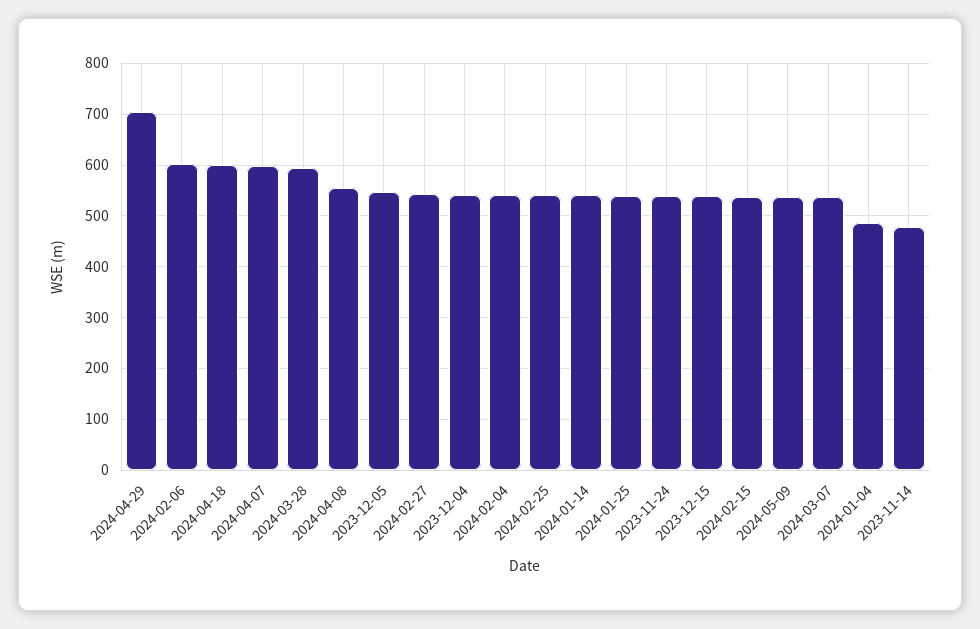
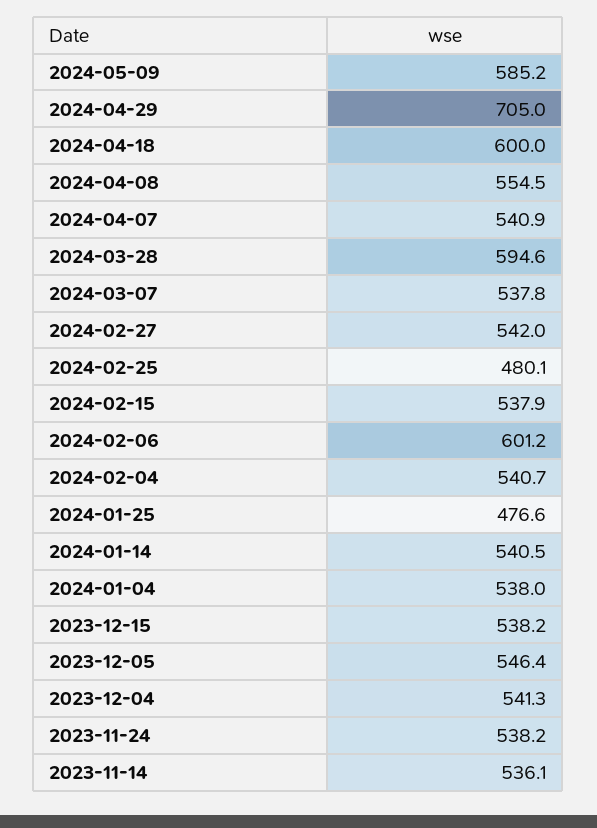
2024-04-07: 600 -> 540.9
2024-02-25: 540 -> 480.1
2024-01-25: 540 -> 476.6
2024-05-09: 540 -> 585.2
2024-01-04: 480 -> 538
2023-11-14: 480 -> 536.1

